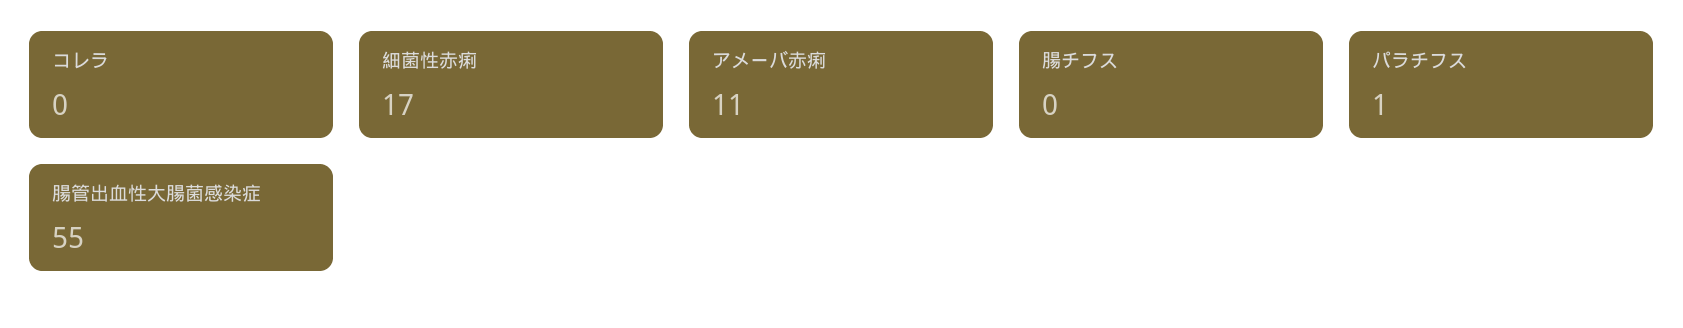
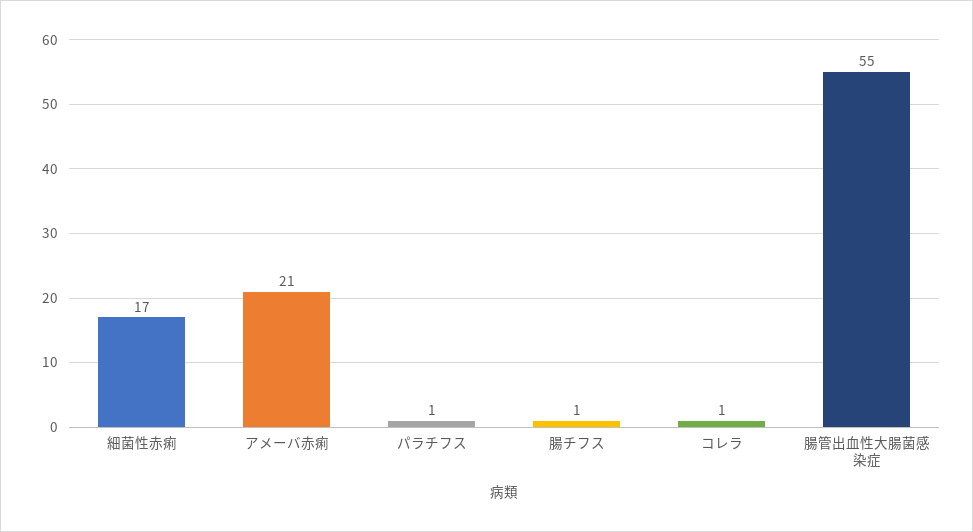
コレラ: 0 -> 1
アメーバ赤痢: 11 -> 21
腸チフス: 0 -> 1

